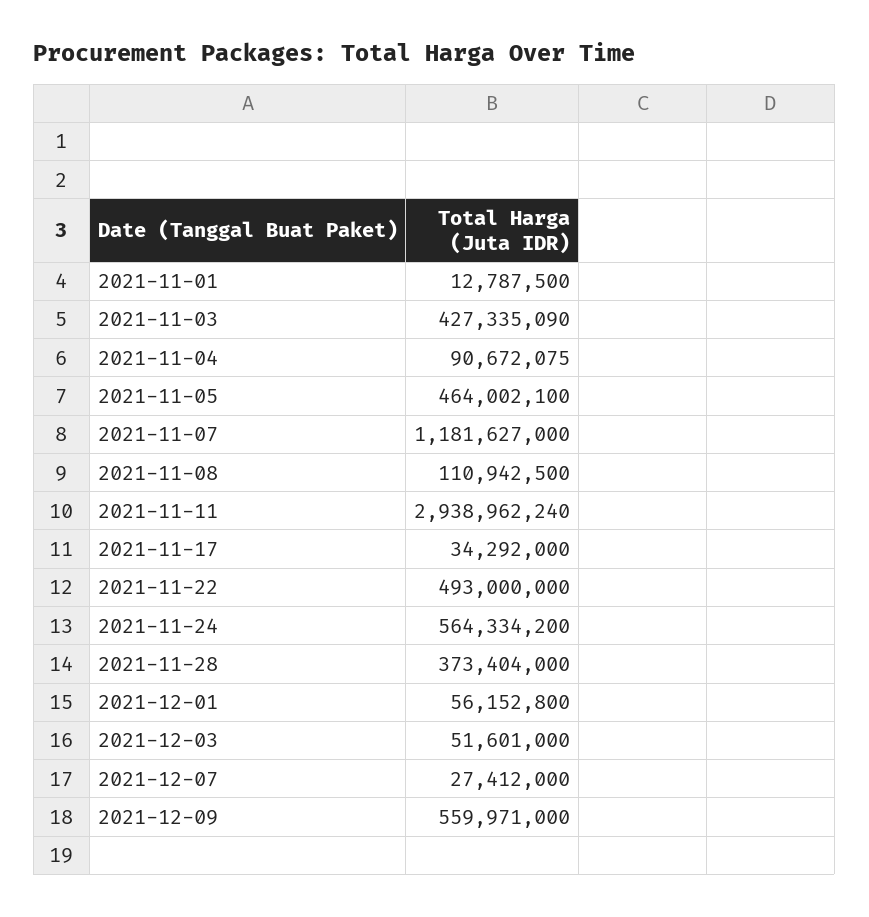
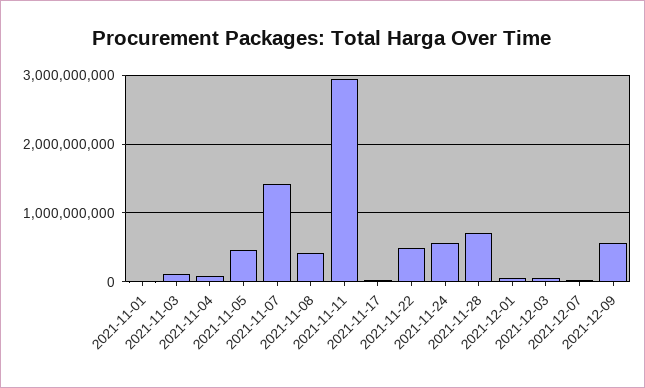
2021-11-03: 427335090 -> 100000000
2021-11-07: 1181627000 -> 1400000000
2021-11-08: 110942500 -> 400000000
2021-11-28: 373404000 -> 700000000

